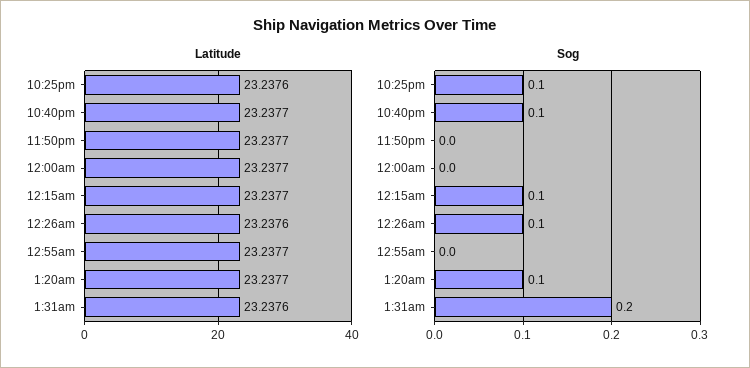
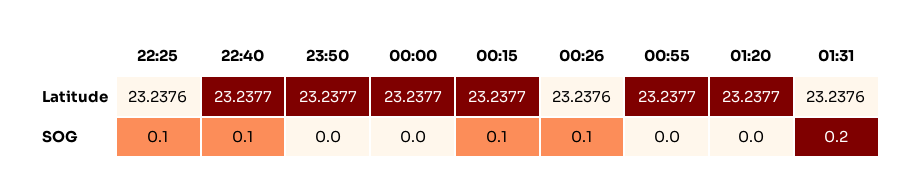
Sog, 1:20am: 0.1 -> 0

